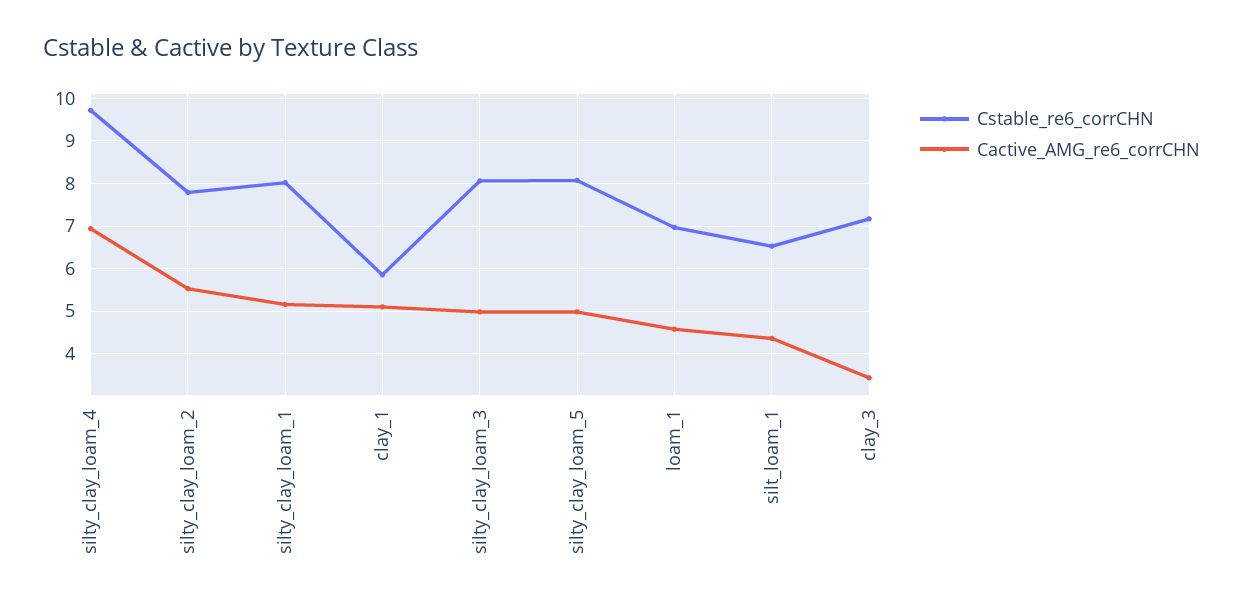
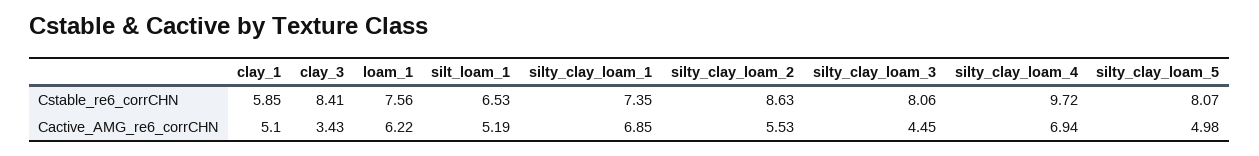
Cstable_re6_corrCHN, silty_clay_loam_2: 7.8 -> 8.63
Cstable_re6_corrCHN, silty_clay_loam_1: 8 -> 7.35
Cactive_AMG_re6_corrCHN, silty_clay_loam_1: 5.2 -> 6.85
Cactive_AMG_re6_corrCHN, silty_clay_loam_3: 5 -> 4.45
Cstable_re6_corrCHN, loam_1: 7 -> 7.56
Cactive_AMG_re6_corrCHN, loam_1: 4.6 -> 6.22
Cactive_AMG_re6_corrCHN, silt_loam_1: 4.4 -> 5.19
Cstable_re6_corrCHN, clay_3: 7.2 -> 8.41

